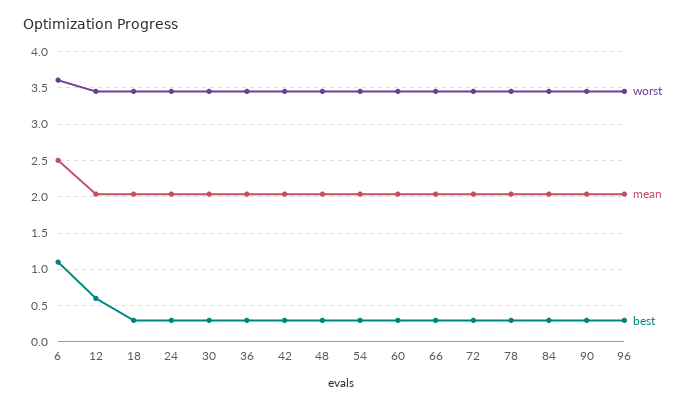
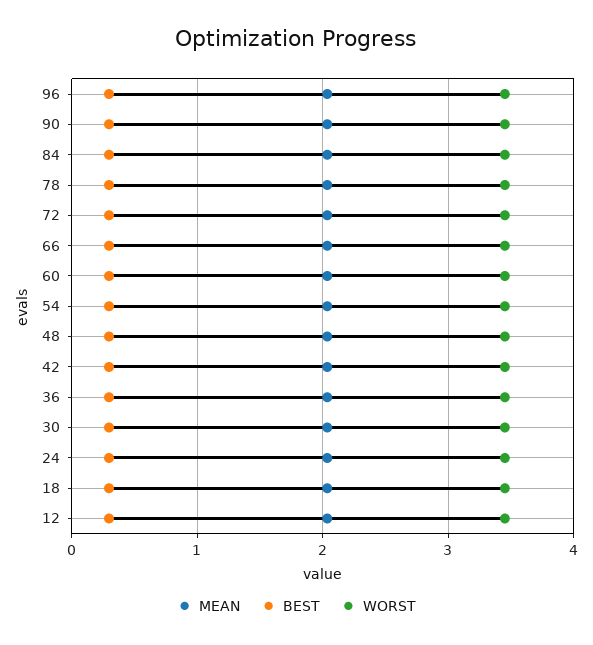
worst, 6: 3.6 -> none
mean, 6: 2.5 -> none
best, 6: 1.1 -> none
best, 12: 0.6 -> 0.3

